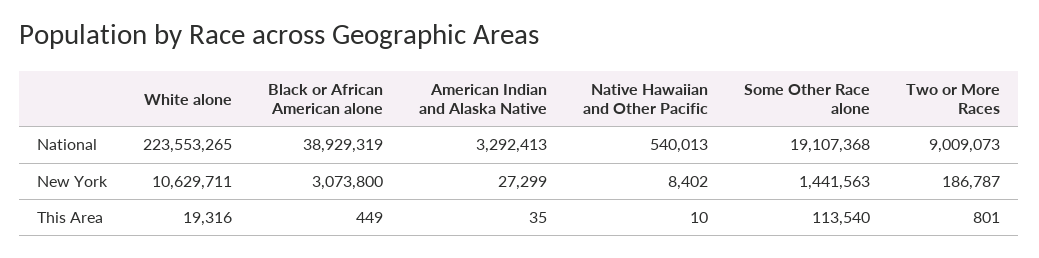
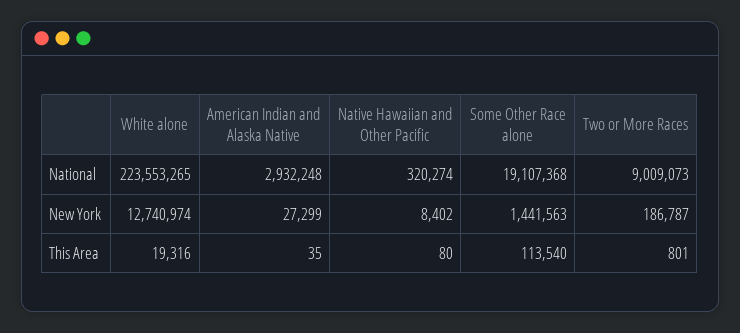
Black or African American alone, National: 38929319 -> none
American Indian and Alaska Native, National: 3292413 -> 2932248
Native Hawaiian and Other Pacific, National: 540013 -> 320274
White alone, New York: 10629711 -> 12740974
Black or African American alone, New York: 3073800 -> none
Black or African American alone, This Area: 449 -> none
Native Hawaiian and Other Pacific, This Area: 10 -> 80

